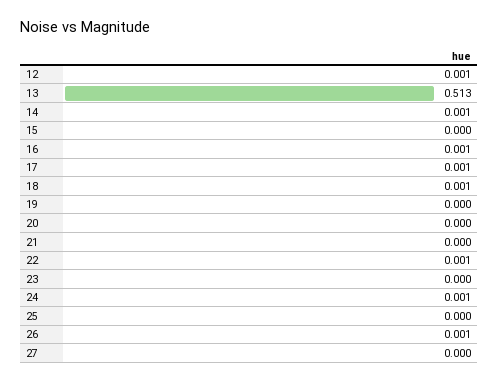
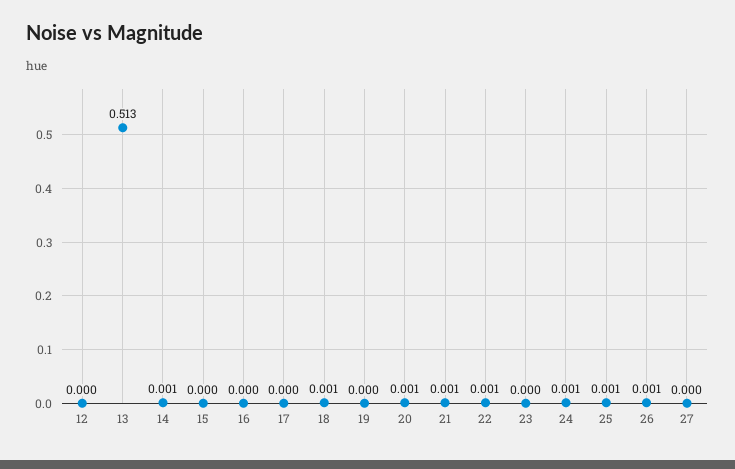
12: 0.001 -> 0
16: 0.001 -> 0
17: 0.001 -> 0
20: 0 -> 0.001
21: 0 -> 0.001
25: 0 -> 0.001

